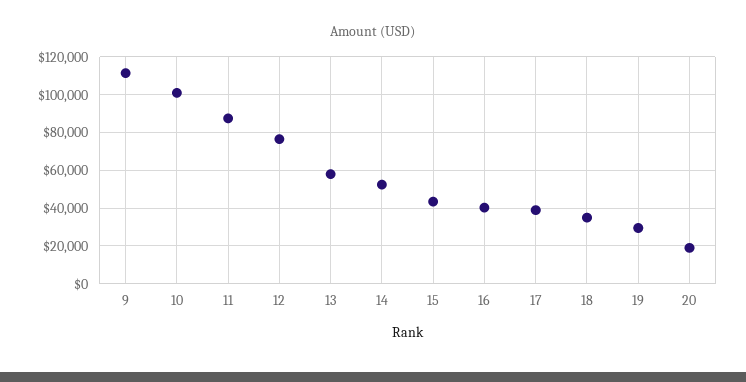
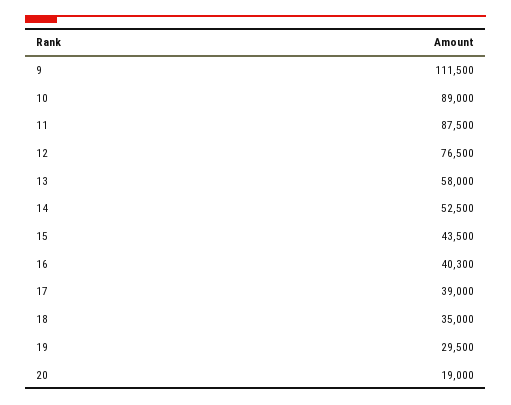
10: 100000 -> 89000

